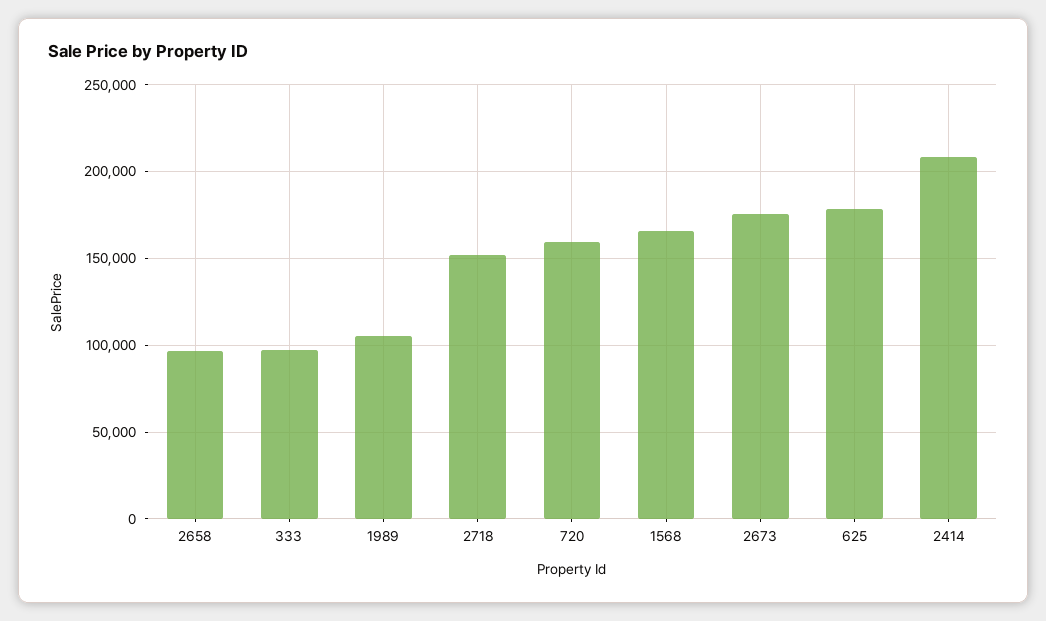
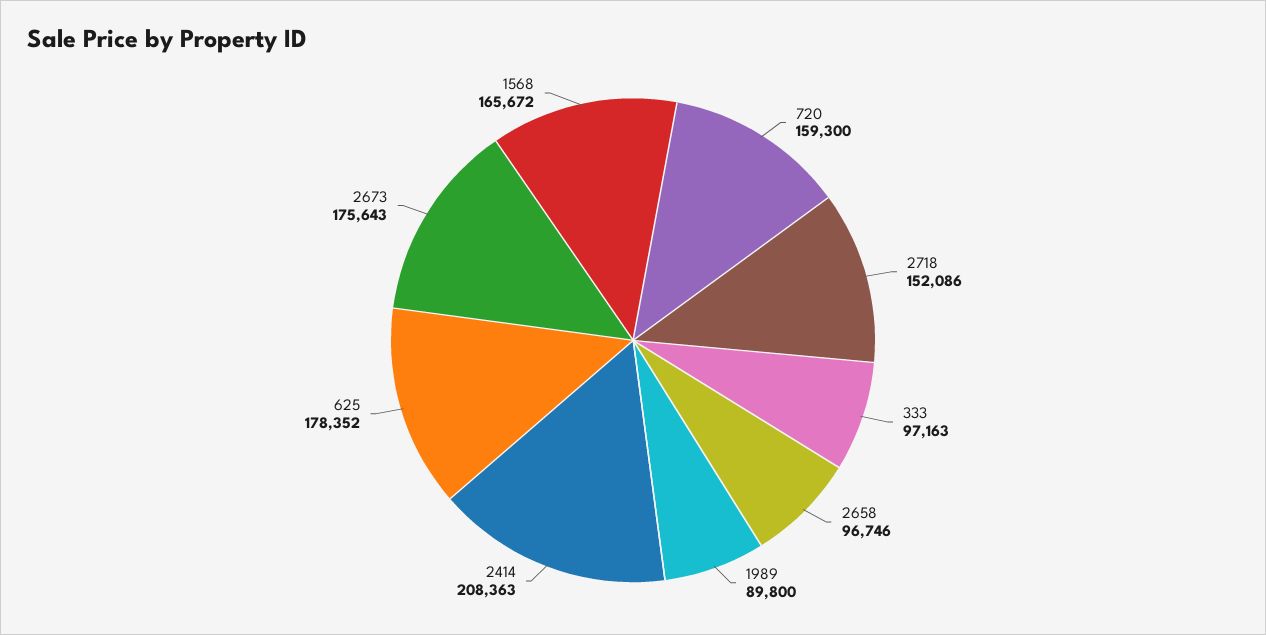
1989: 105000 -> 89800

